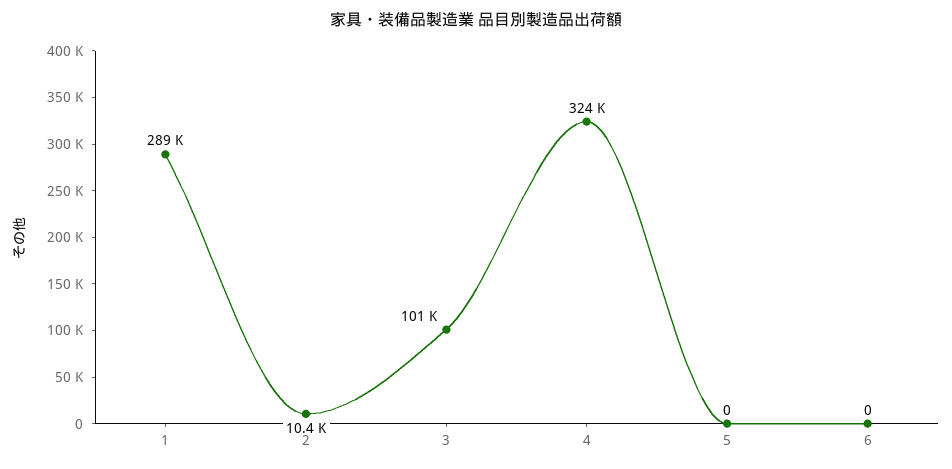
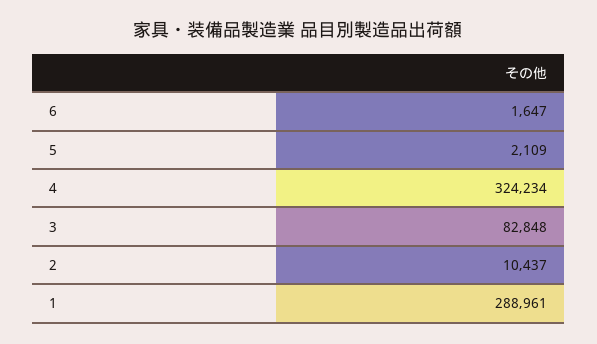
3: 101000 -> 82848
5: 0 -> 2109
6: 0 -> 1647

